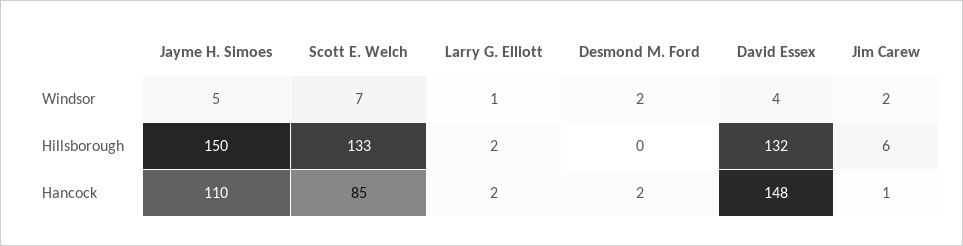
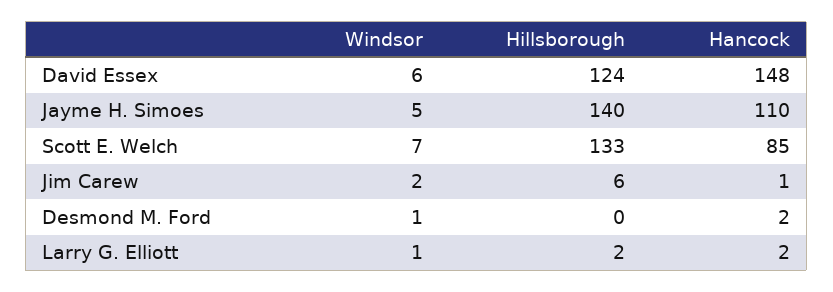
Desmond M. Ford, Windsor: 2 -> 1
David Essex, Windsor: 4 -> 6
Jayme H. Simoes, Hillsborough: 150 -> 140
David Essex, Hillsborough: 132 -> 124

